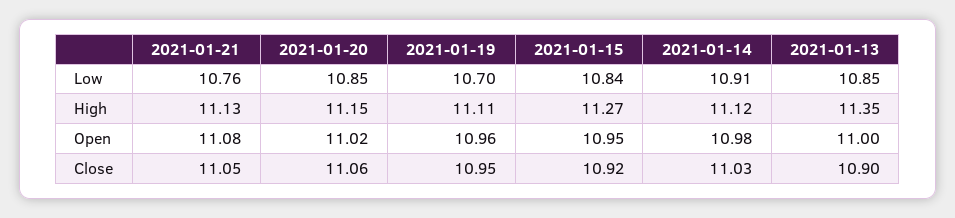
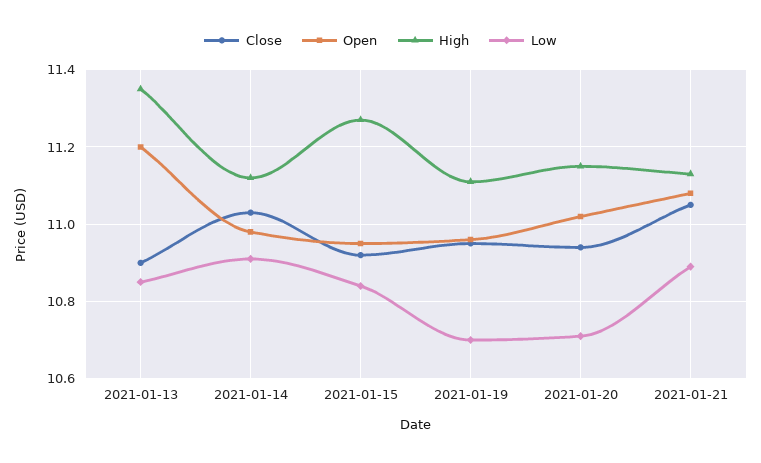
Low, 2021-01-21: 10.76 -> 10.9
Low, 2021-01-20: 10.85 -> 10.7
Open, 2021-01-13: 11 -> 11.2
Close, 2021-01-20: 11.06 -> 10.95

